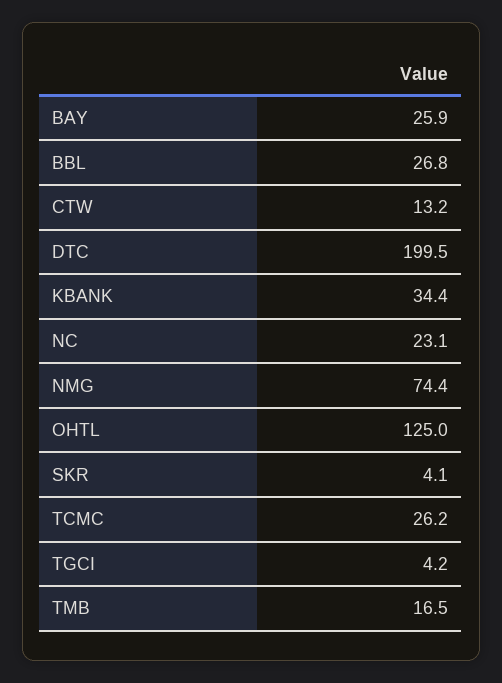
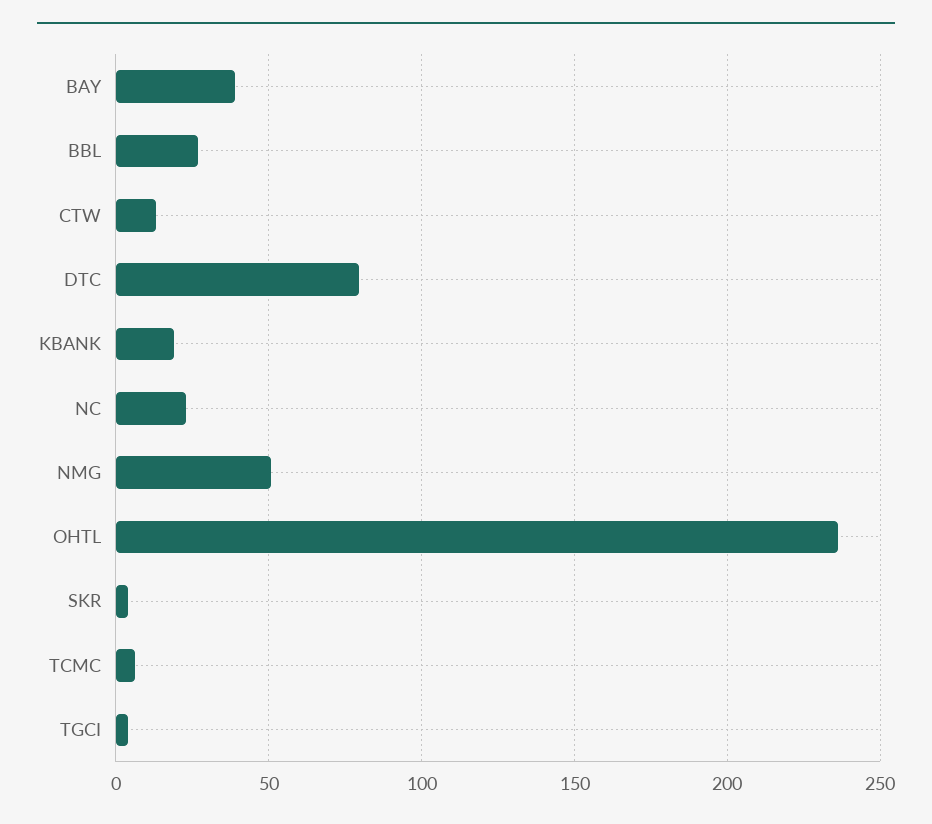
BAY: 25.9 -> 40
DTC: 199.5 -> 80
KBANK: 34.4 -> 20
NMG: 74.4 -> 50
OHTL: 125 -> 235
TCMC: 26.2 -> 5
TMB: 16.5 -> none

